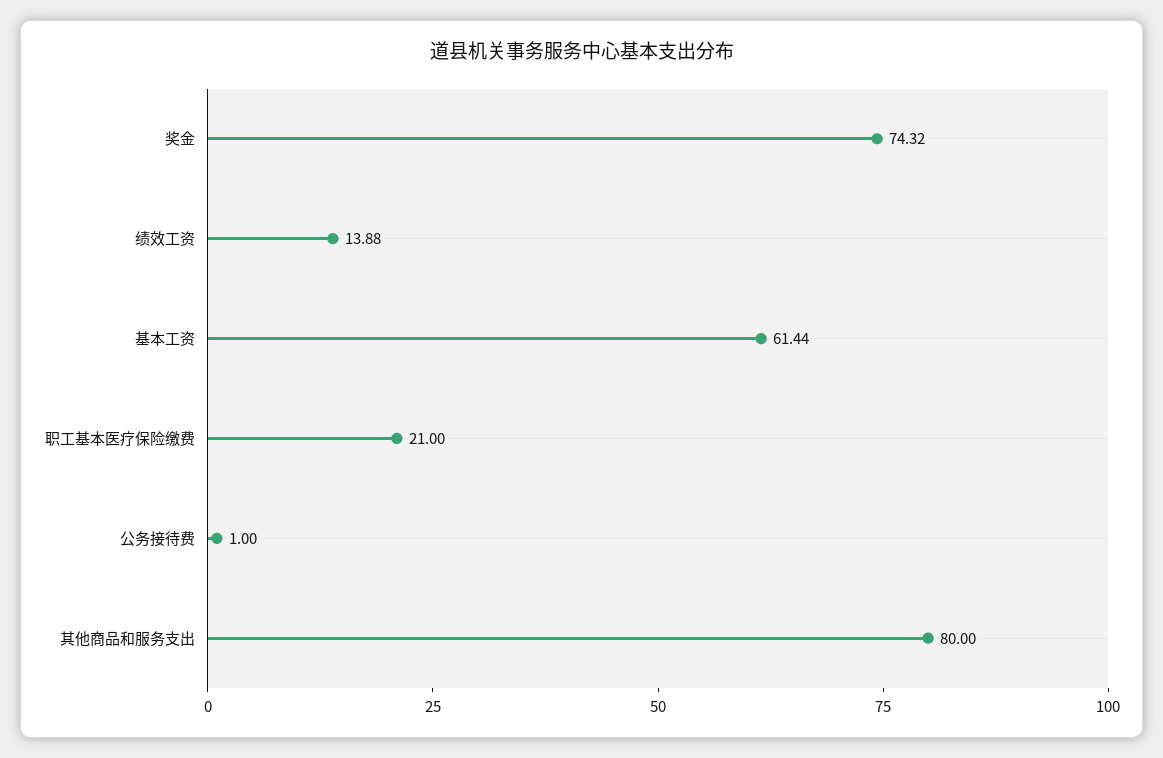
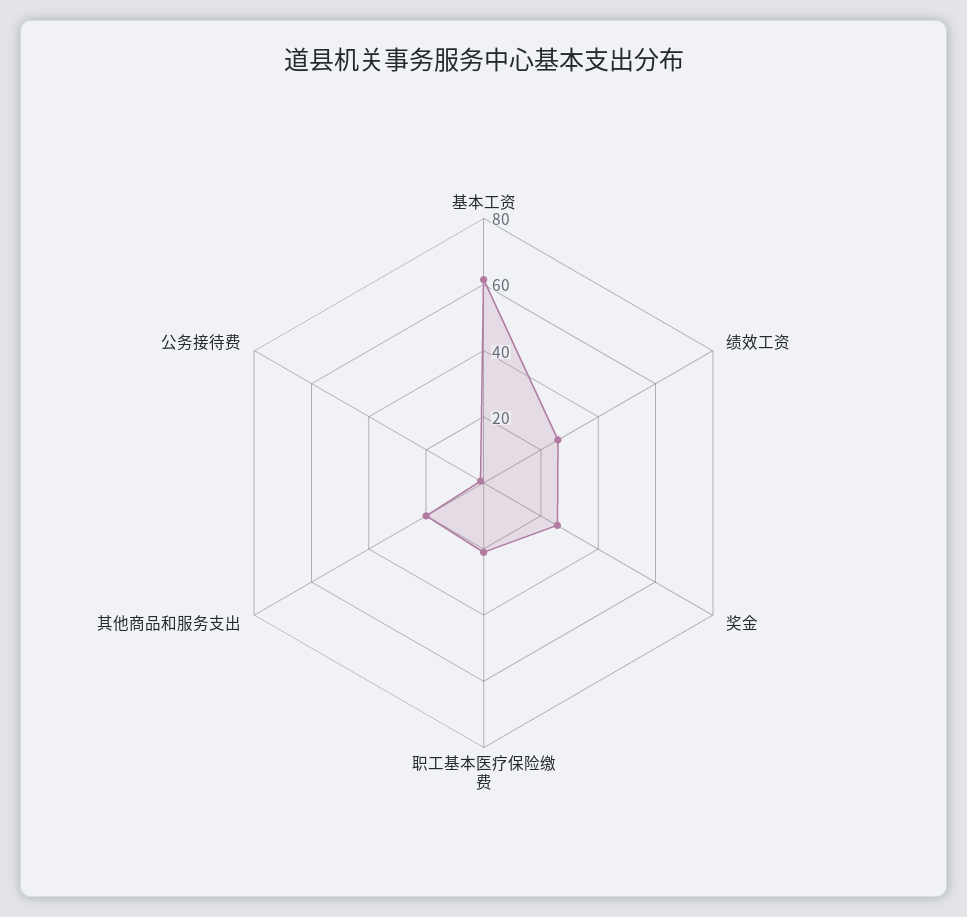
奖金: 74.32 -> 25
绩效工资: 13.88 -> 25
其他商品和服务支出: 80 -> 20

